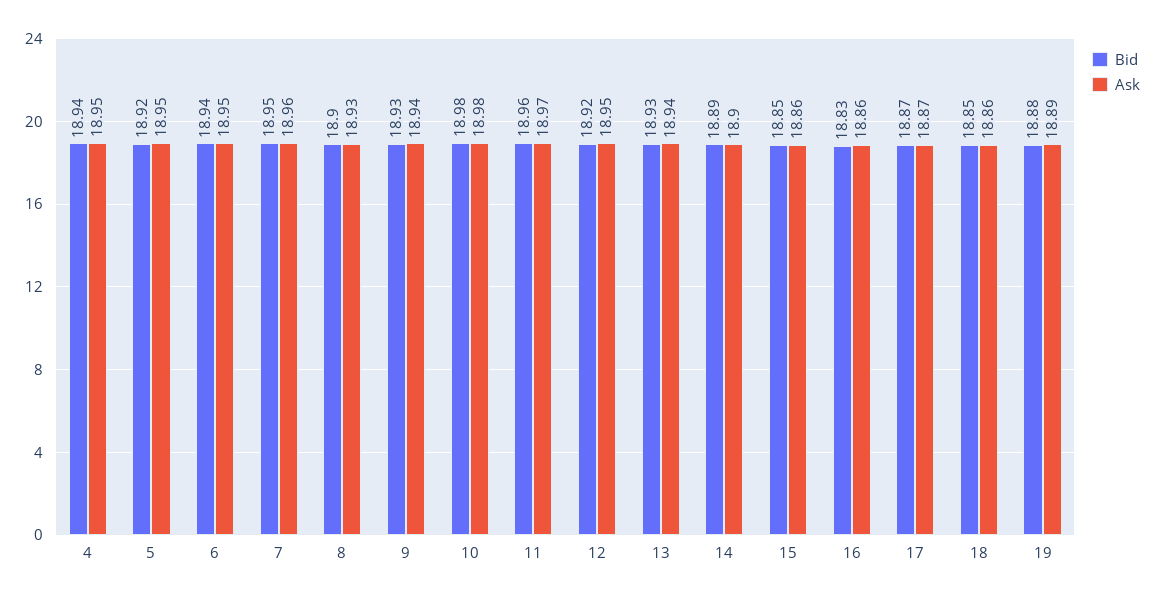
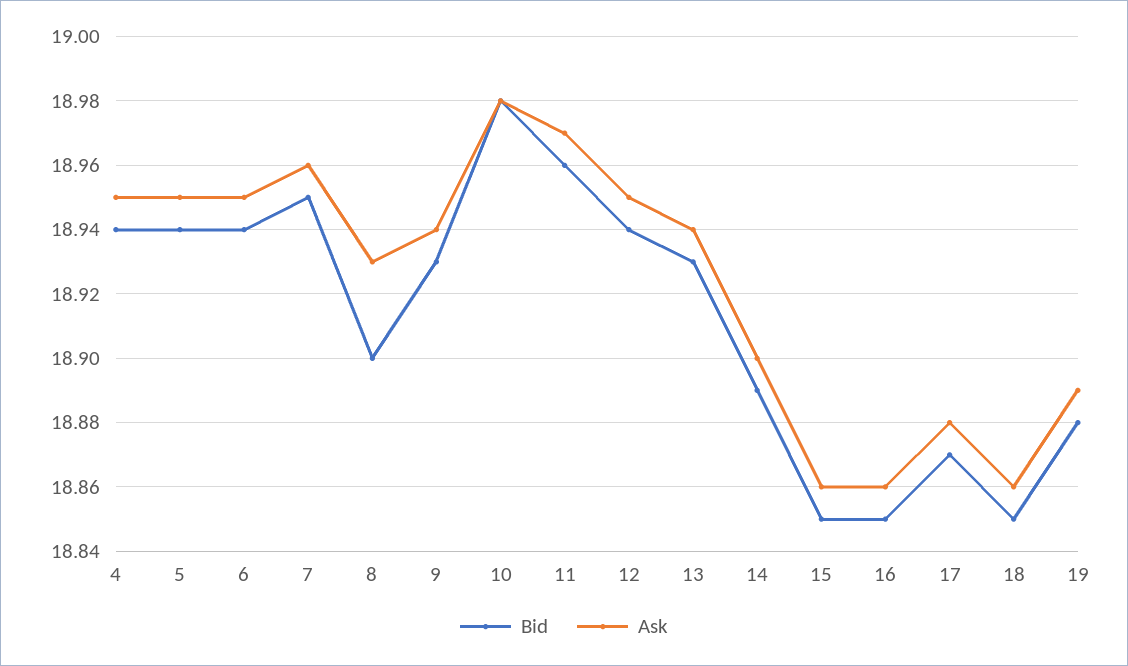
Bid, 5: 18.92 -> 18.94
Bid, 12: 18.92 -> 18.94
Bid, 16: 18.83 -> 18.85
Ask, 17: 18.87 -> 18.88

